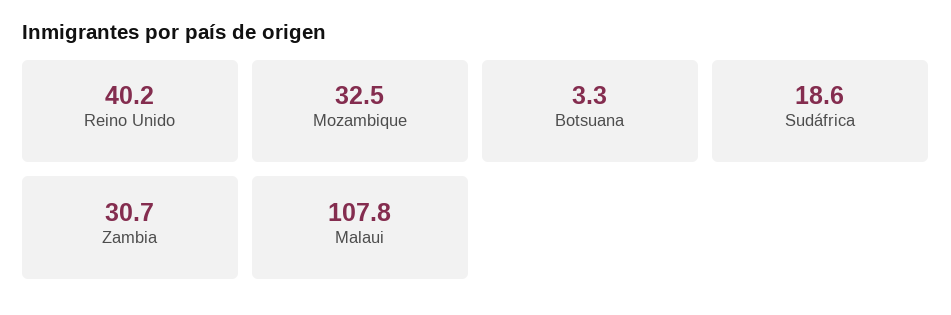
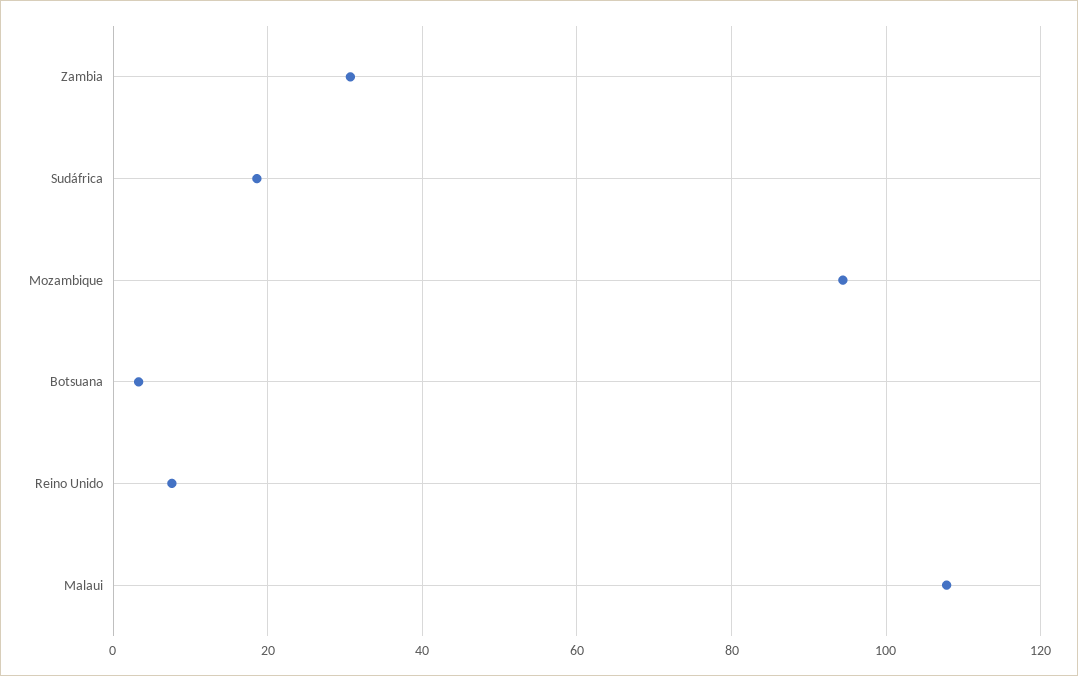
Reino Unido: 40.2 -> 8
Mozambique: 32.5 -> 94

